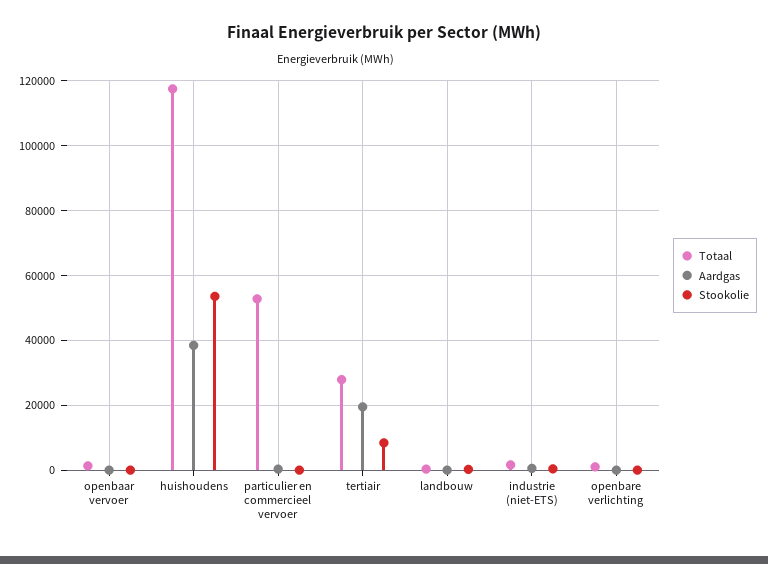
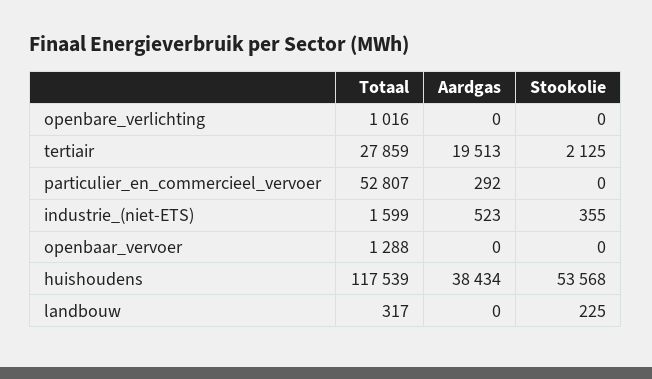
Stookolie, tertiair: 8000 -> 2125

